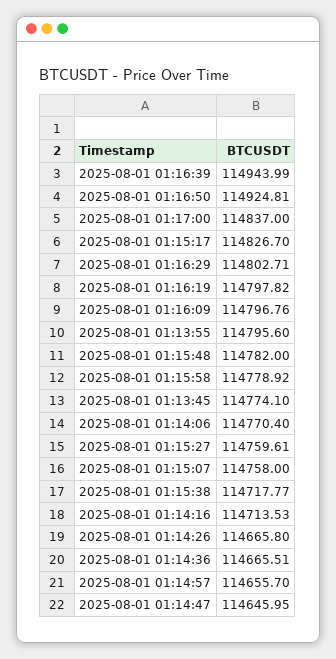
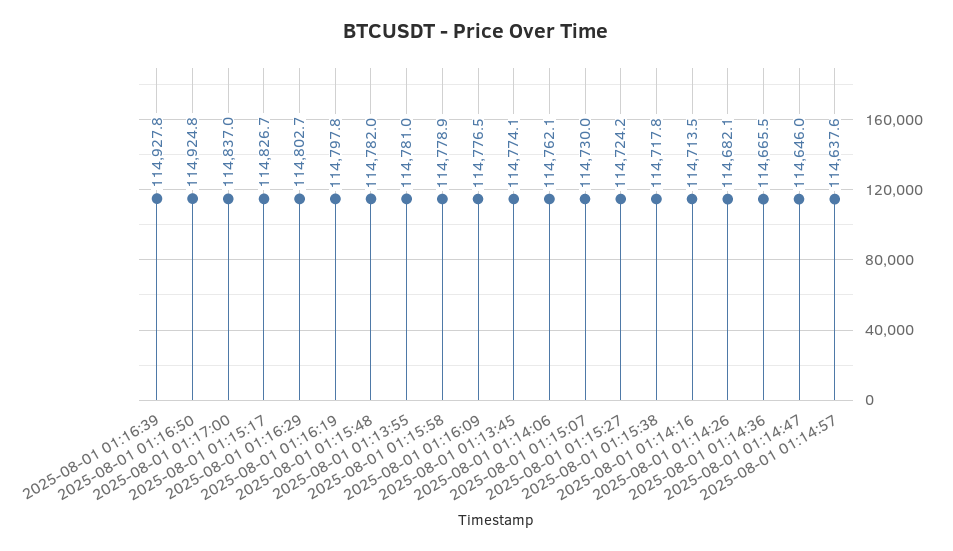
2025-08-01 01:16:39: 114943.99 -> 114927.8
2025-08-01 01:16:09: 114796.76 -> 114776.5
2025-08-01 01:13:55: 114795.6 -> 114781
2025-08-01 01:14:06: 114770.4 -> 114762.1
2025-08-01 01:15:27: 114759.61 -> 114724.2
2025-08-01 01:15:07: 114758 -> 114730
2025-08-01 01:14:26: 114665.8 -> 114682.1
2025-08-01 01:14:57: 114655.7 -> 114637.6

